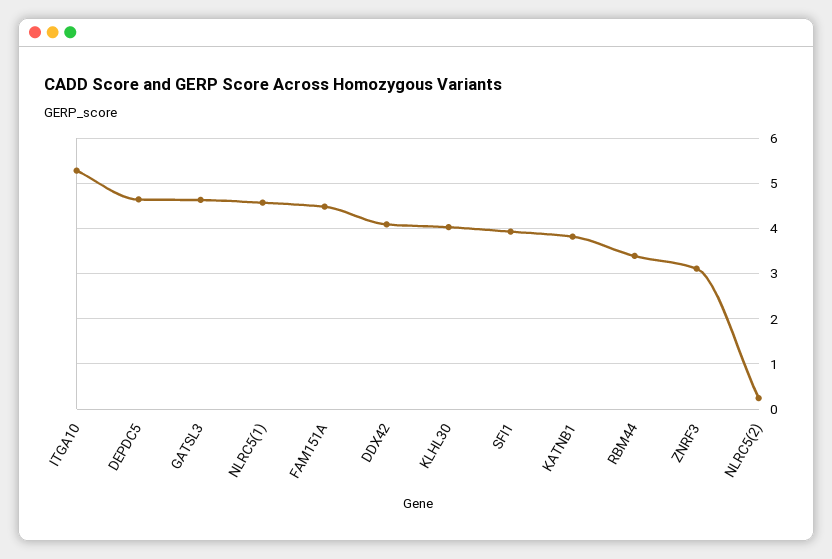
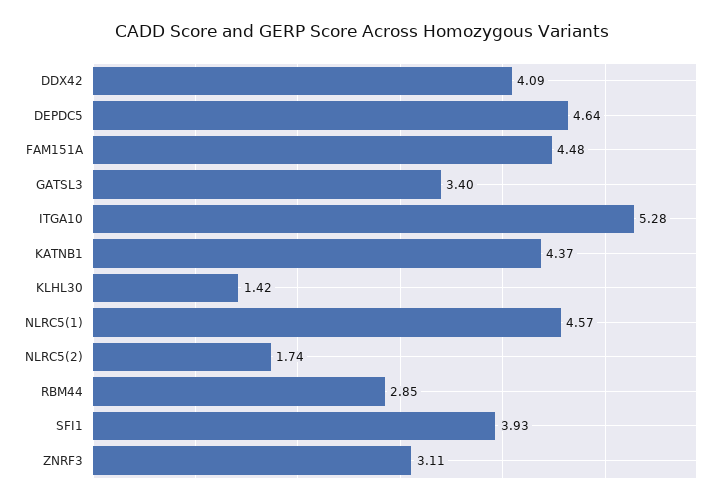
GATSL3: 4.6 -> 3.4
KLHL30: 4 -> 1.42
KATNB1: 3.8 -> 4.37
RBM44: 3.4 -> 2.85
NLRC5(2): 0.2 -> 1.74

